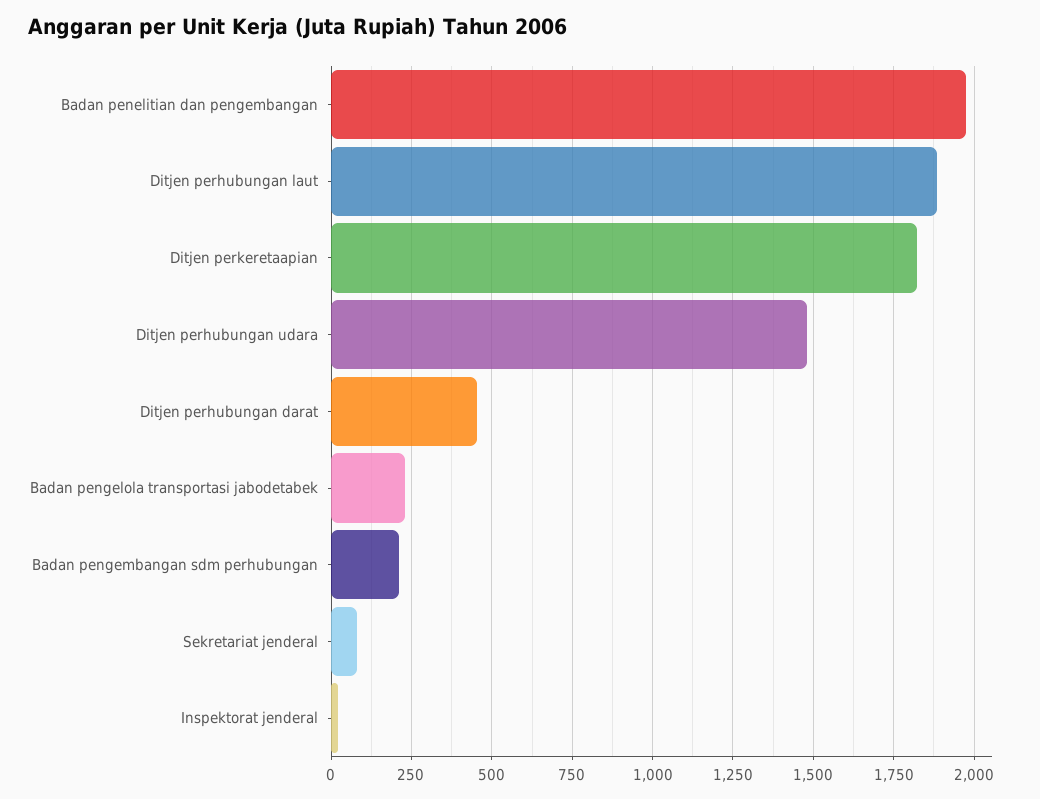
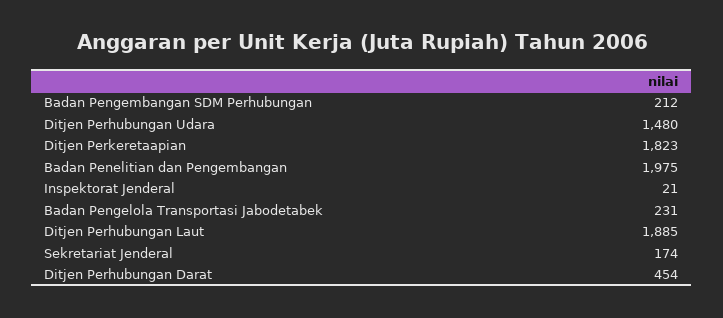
Sekretariat jenderal: 75 -> 174

